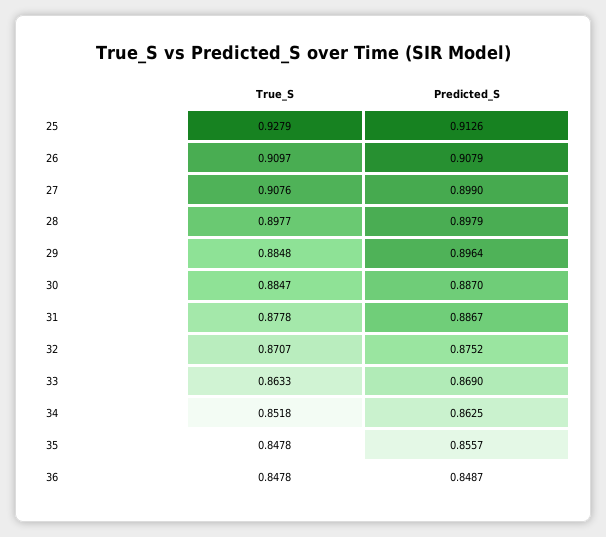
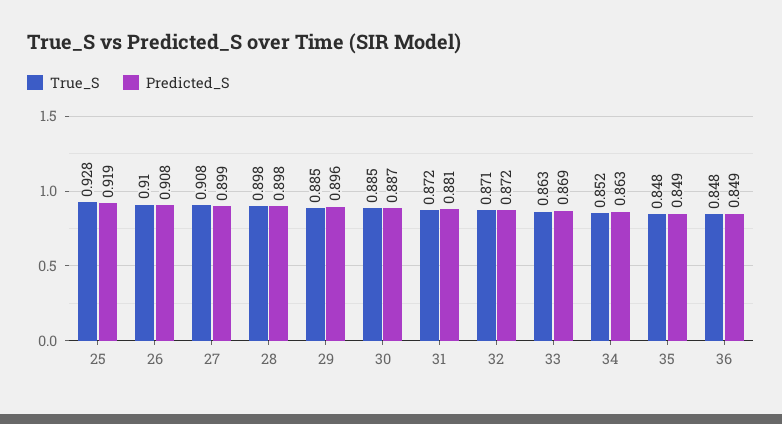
Predicted_S, 25: 0.9126 -> 0.919
True_S, 31: 0.8778 -> 0.872
Predicted_S, 31: 0.8867 -> 0.881
Predicted_S, 32: 0.8752 -> 0.872
Predicted_S, 35: 0.8557 -> 0.849

